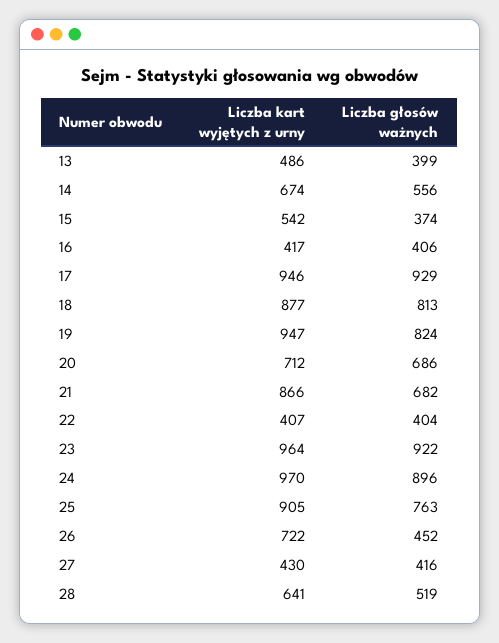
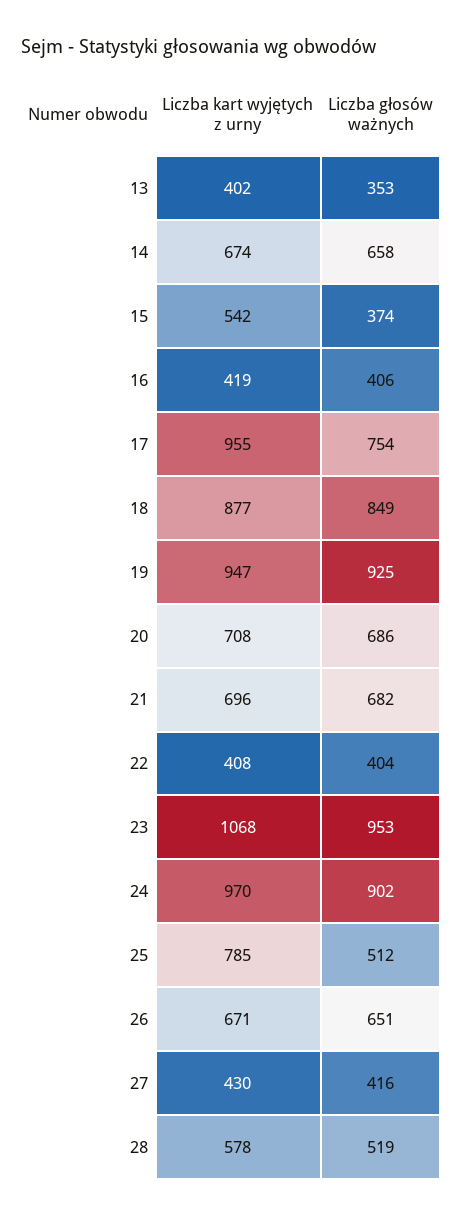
Liczba kart wyjętych z urny, 13: 486 -> 402
Liczba głosów ważnych, 13: 399 -> 353
Liczba głosów ważnych, 14: 556 -> 658
Liczba kart wyjętych z urny, 16: 417 -> 419
Liczba kart wyjętych z urny, 17: 946 -> 955
Liczba głosów ważnych, 17: 929 -> 754
Liczba głosów ważnych, 18: 813 -> 849
Liczba głosów ważnych, 19: 824 -> 925
Liczba kart wyjętych z urny, 20: 712 -> 708
Liczba kart wyjętych z urny, 21: 866 -> 696
Liczba kart wyjętych z urny, 22: 407 -> 408
Liczba kart wyjętych z urny, 23: 964 -> 1068
Liczba głosów ważnych, 23: 922 -> 953
Liczba głosów ważnych, 24: 896 -> 902
Liczba kart wyjętych z urny, 25: 905 -> 785
Liczba głosów ważnych, 25: 763 -> 512
Liczba kart wyjętych z urny, 26: 722 -> 671
Liczba głosów ważnych, 26: 452 -> 651
Liczba kart wyjętych z urny, 28: 641 -> 578

